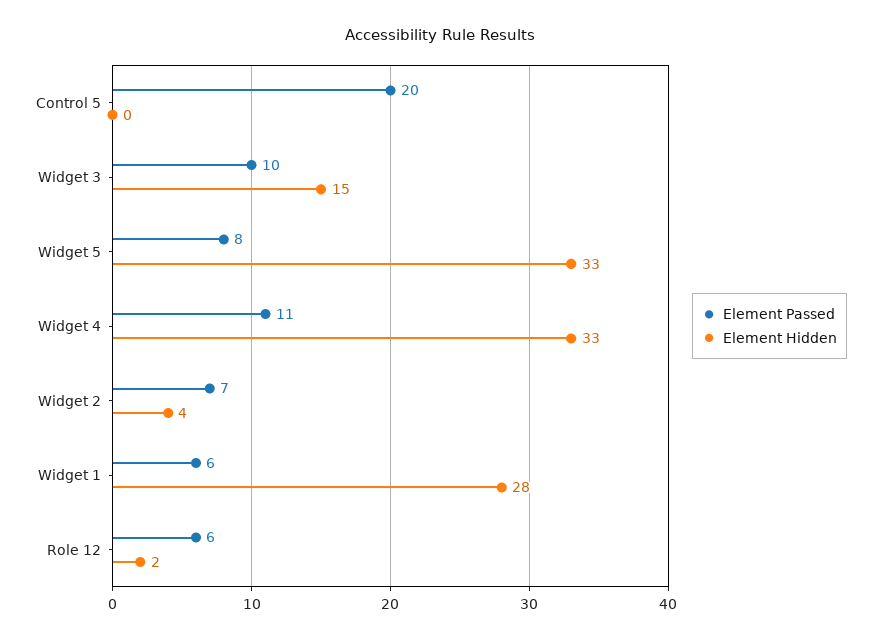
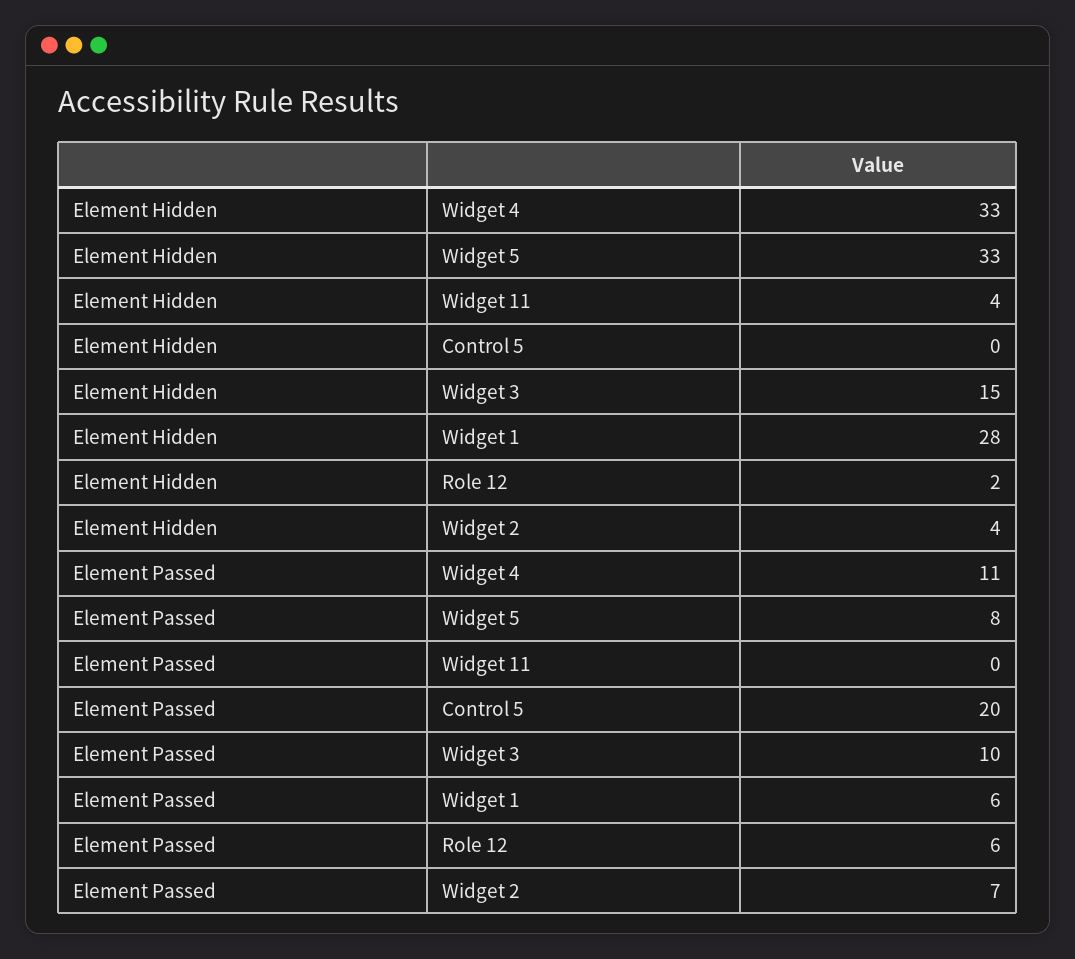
Element Hidden, Widget 11: none -> 4
Element Passed, Widget 11: none -> 0

